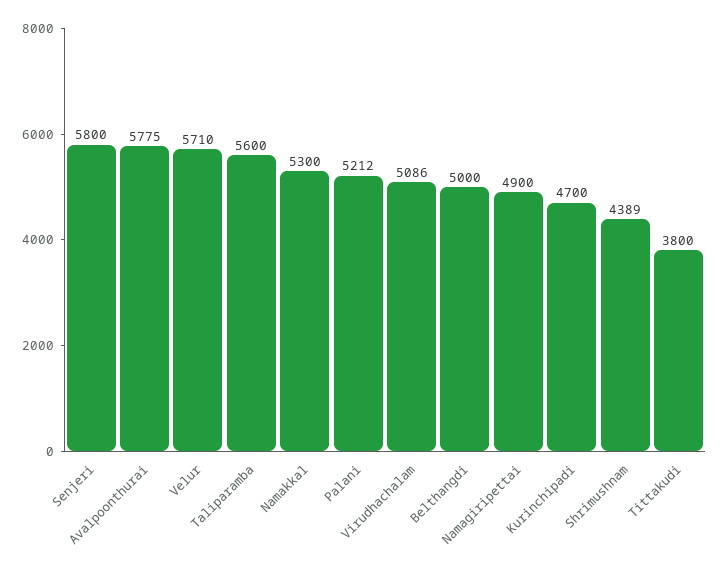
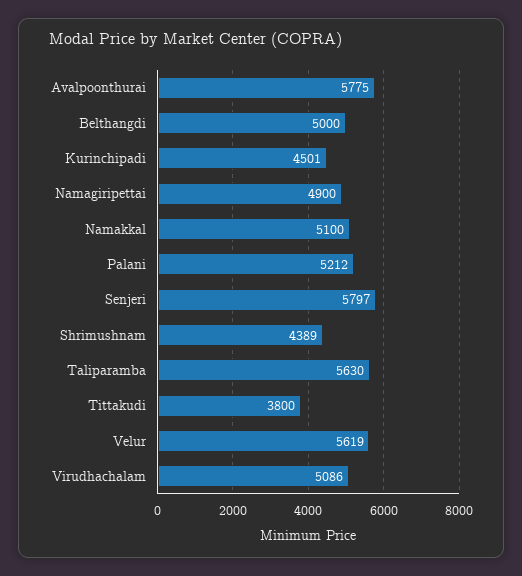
Senjeri: 5800 -> 5797
Velur: 5710 -> 5619
Taliparamba: 5600 -> 5630
Namakkal: 5300 -> 5100
Kurinchipadi: 4700 -> 4501

